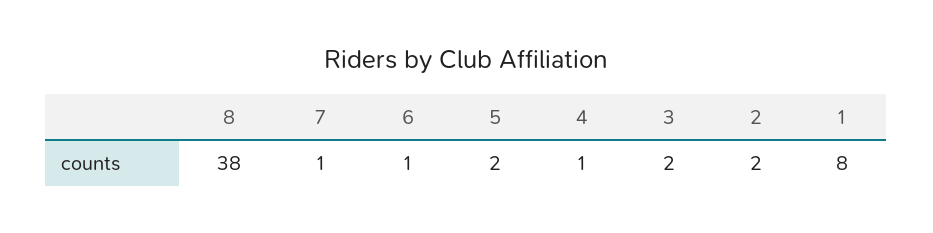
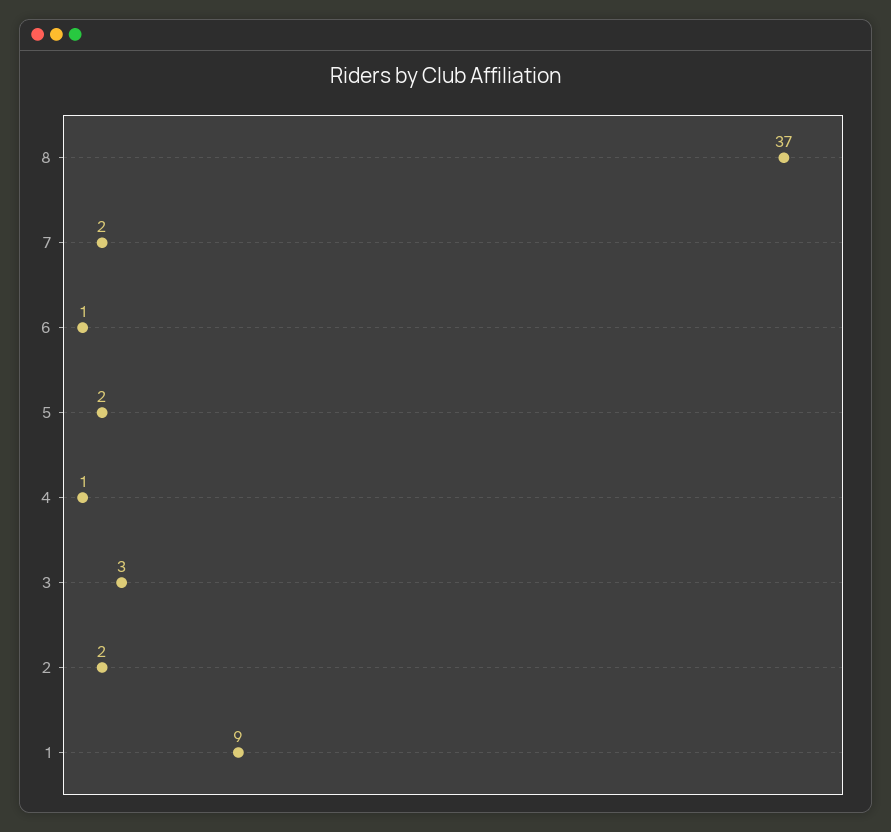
8: 38 -> 37
7: 1 -> 2
3: 2 -> 3
1: 8 -> 9

